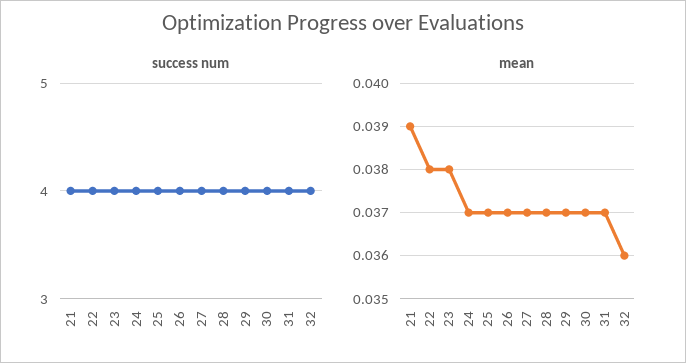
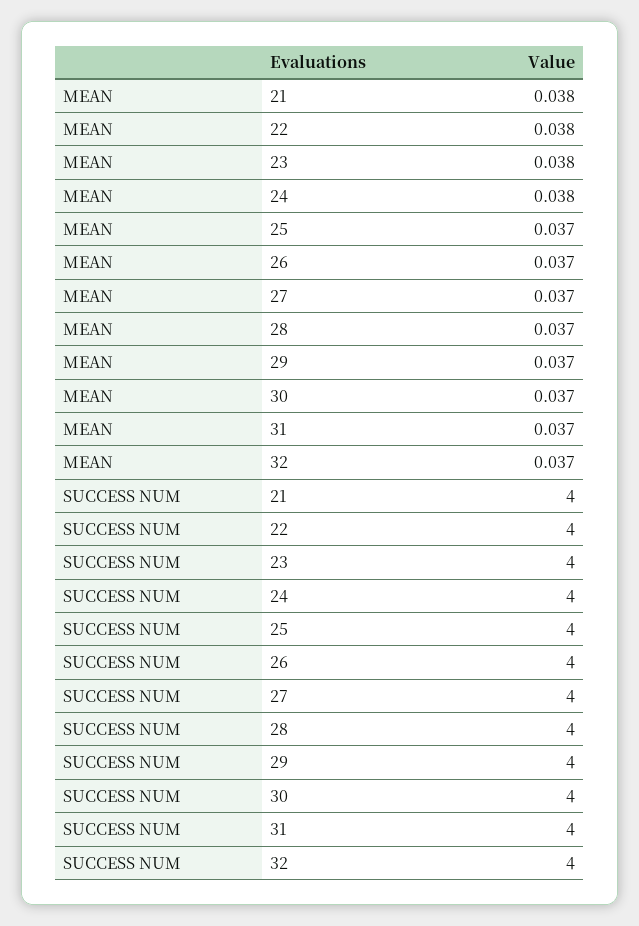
mean, 21: 0.039 -> 0.038
mean, 24: 0.037 -> 0.038
mean, 32: 0.036 -> 0.037

